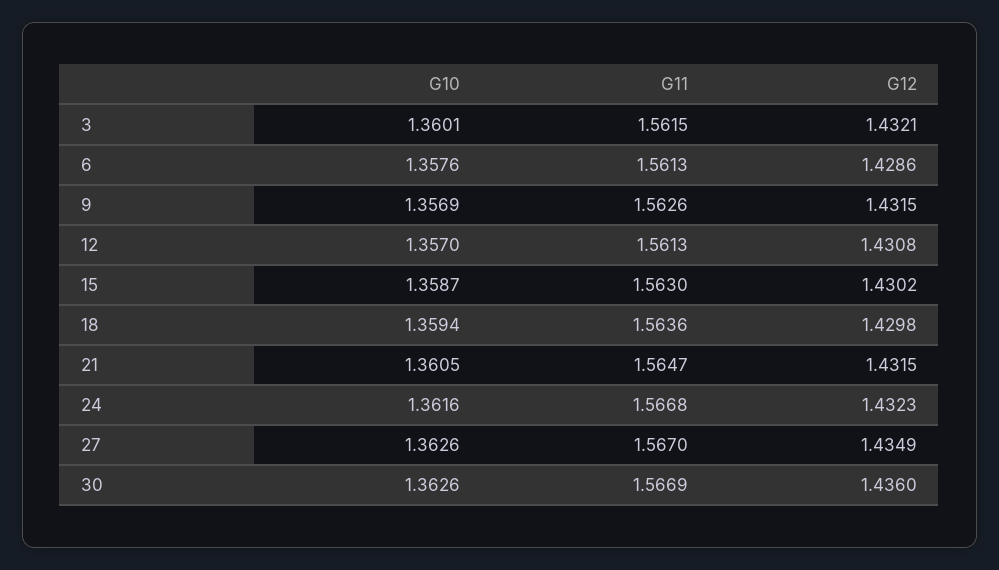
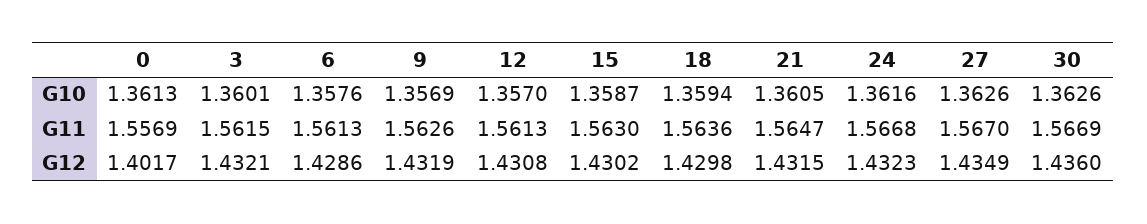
G12, 9: 1.4315 -> 1.4319
G10, 0: none -> 1.3613
G11, 0: none -> 1.5569
G12, 0: none -> 1.4017

